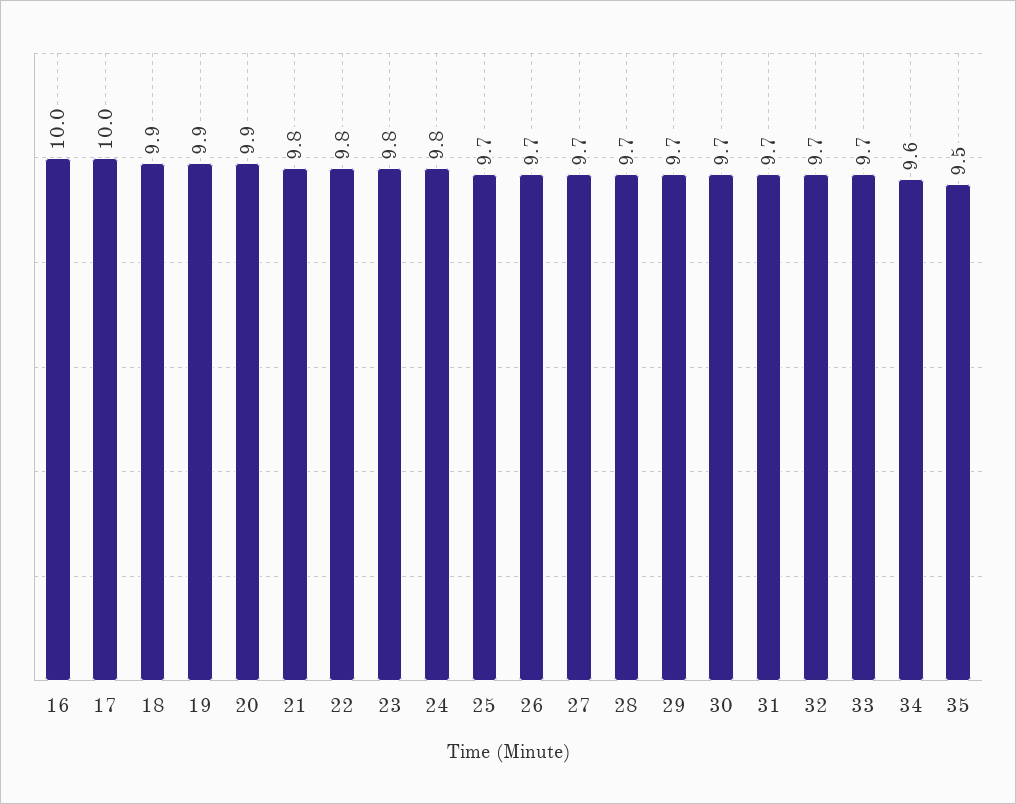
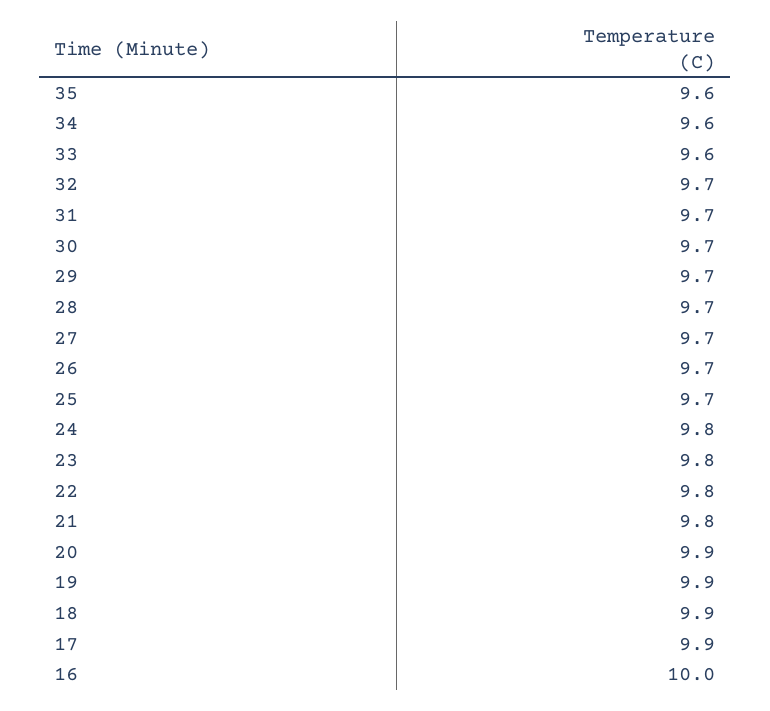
17: 10 -> 9.9
33: 9.7 -> 9.6
35: 9.5 -> 9.6

